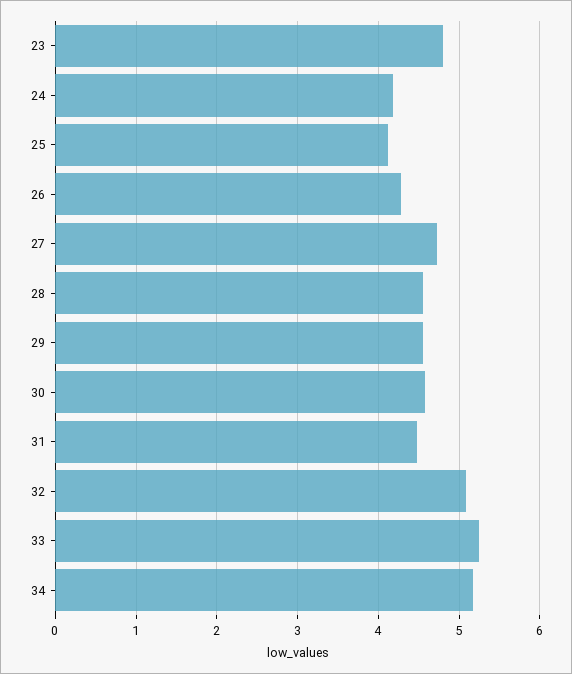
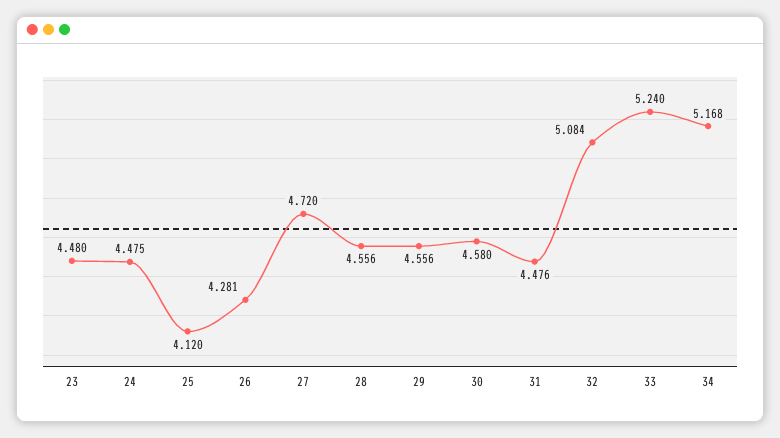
23: 4.8 -> 4.48
24: 4.2 -> 4.475

